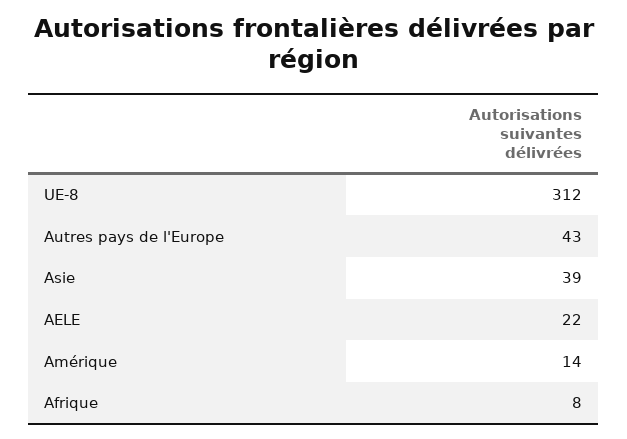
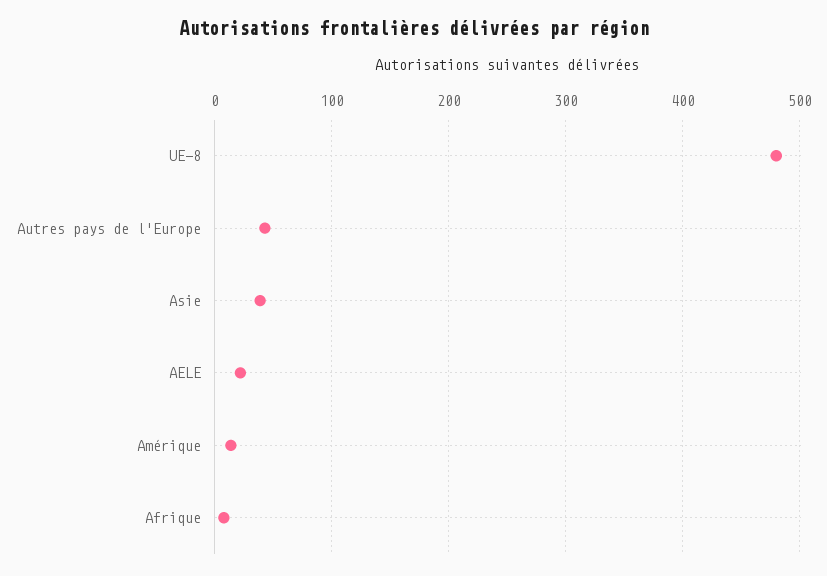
UE-8: 312 -> 480

